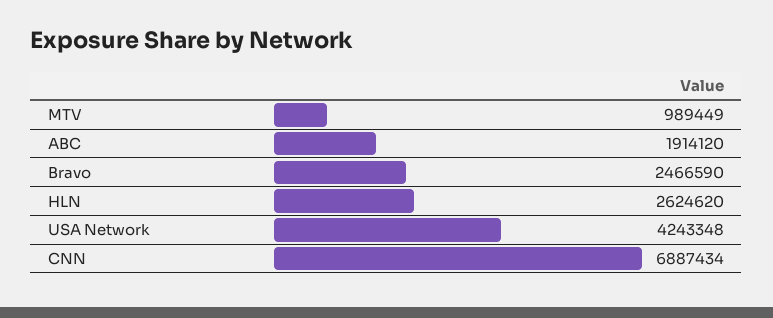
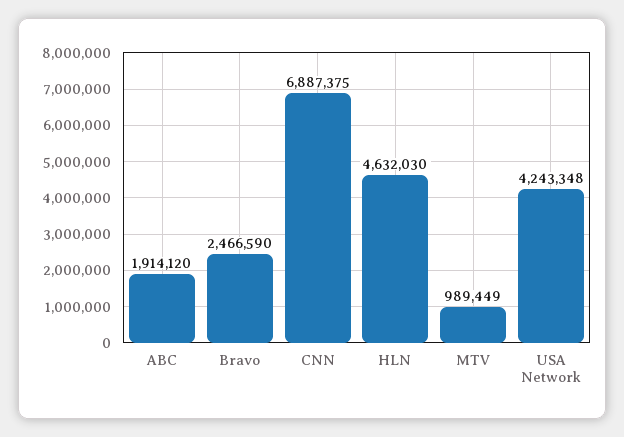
HLN: 2624620 -> 4632030
CNN: 6887434 -> 6887375

